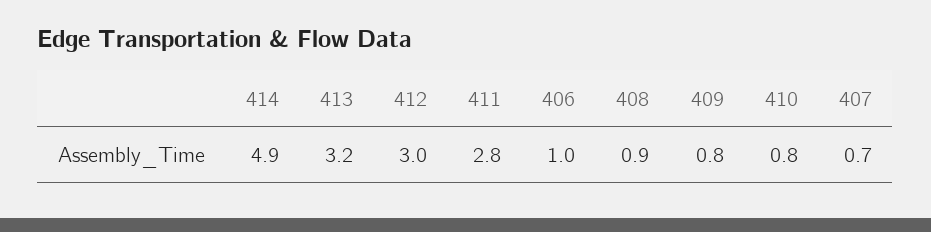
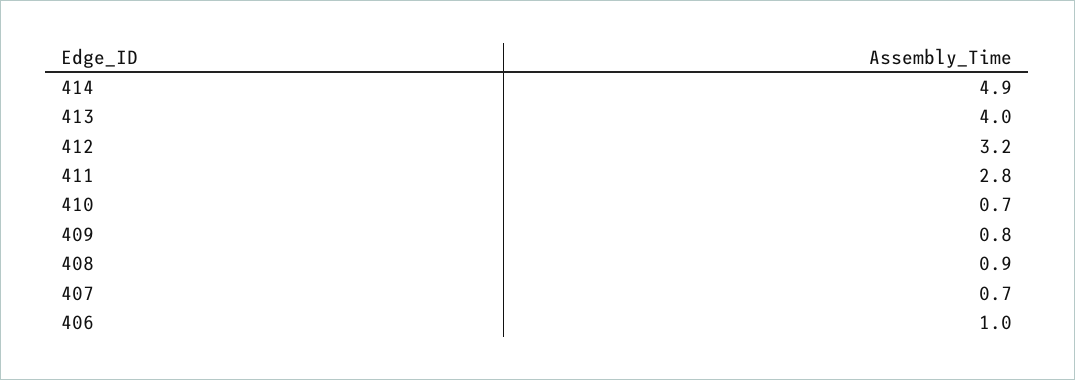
413: 3.2 -> 4
412: 3 -> 3.2
410: 0.8 -> 0.7

